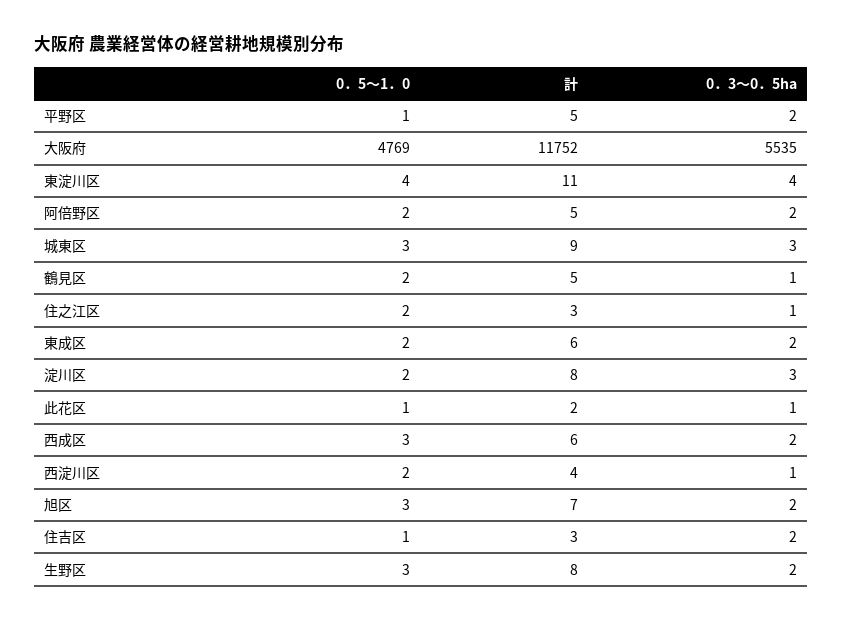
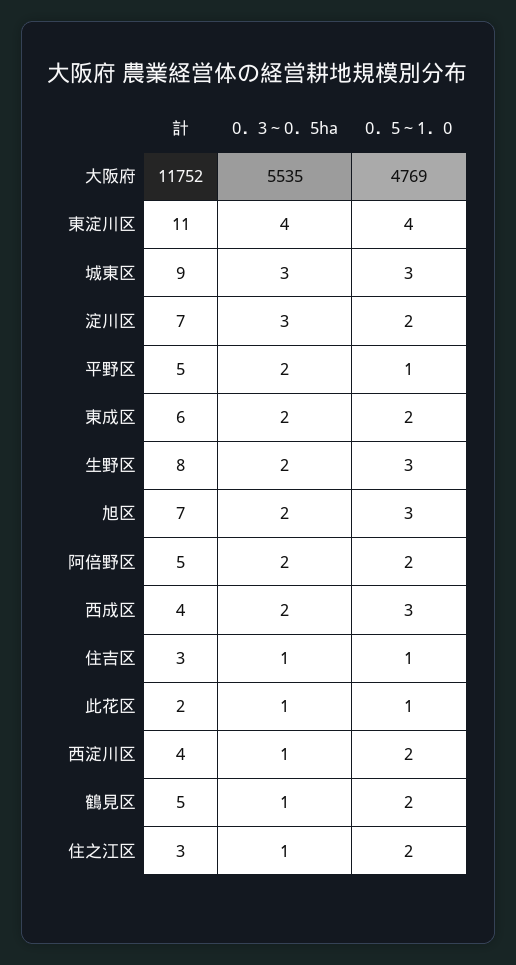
計, 淀川区: 8 -> 7
計, 西成区: 6 -> 4
0．3～0．5ha, 住吉区: 2 -> 1

